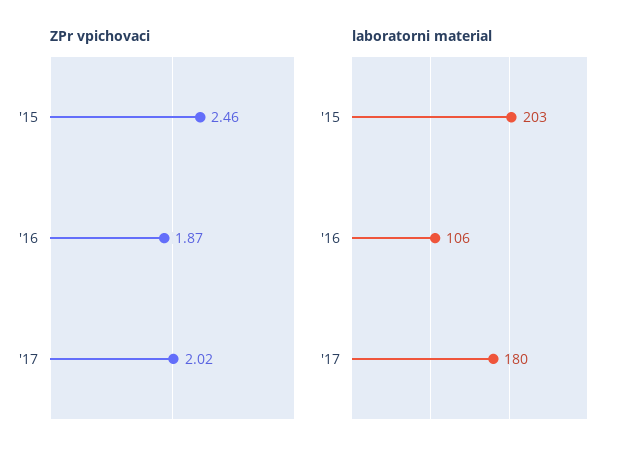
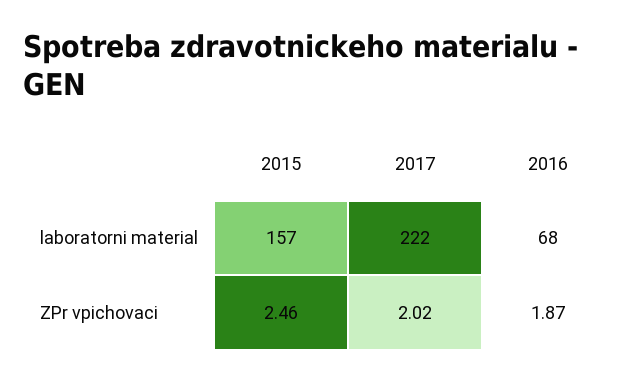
laboratorni material, '15: 203 -> 157
laboratorni material, '16: 106 -> 68
laboratorni material, '17: 180 -> 222

